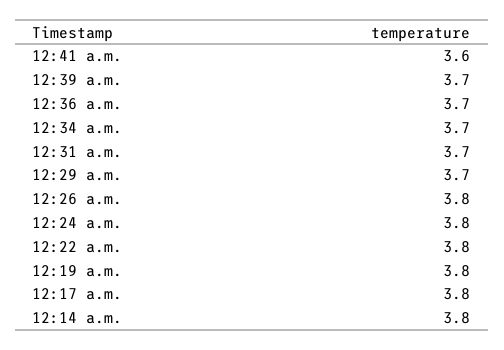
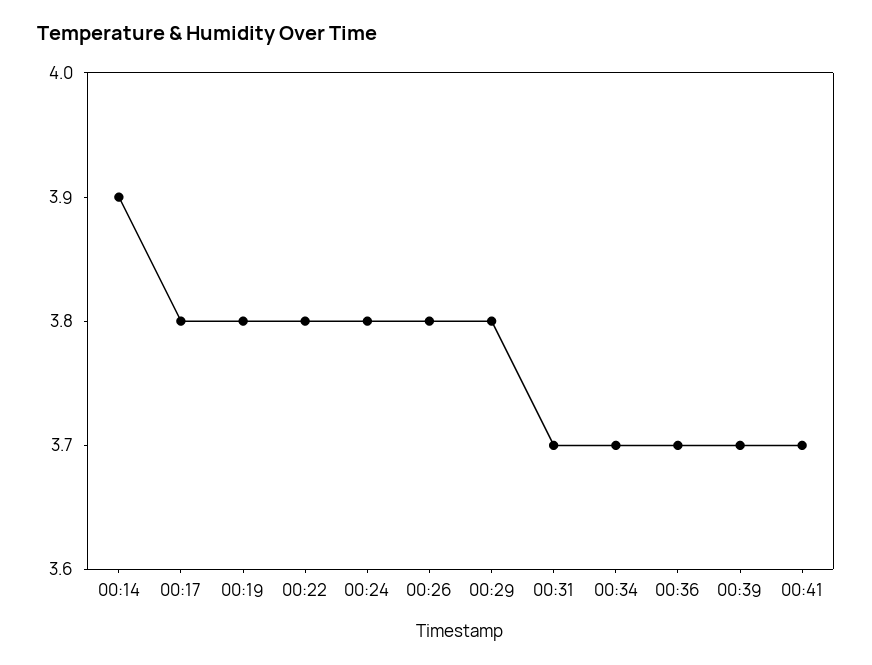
12:41 a.m.: 3.6 -> 3.7
12:29 a.m.: 3.7 -> 3.8
12:14 a.m.: 3.8 -> 3.9

